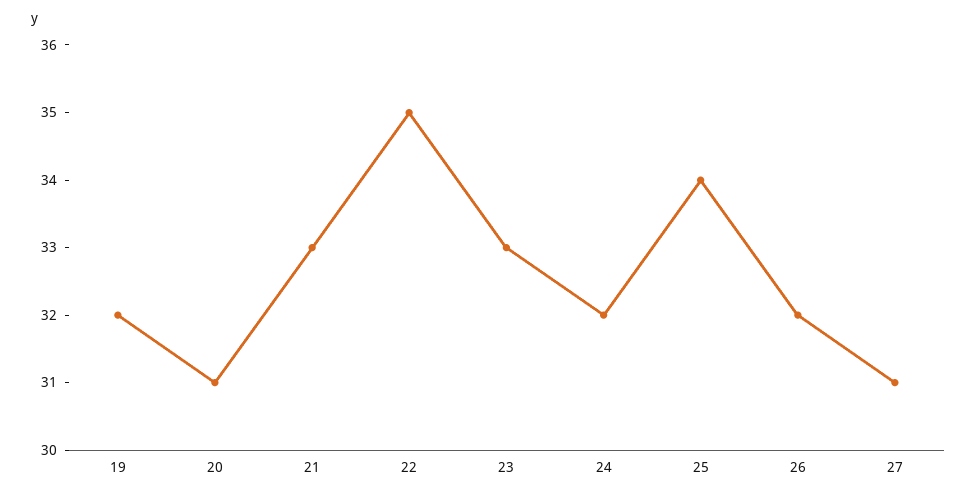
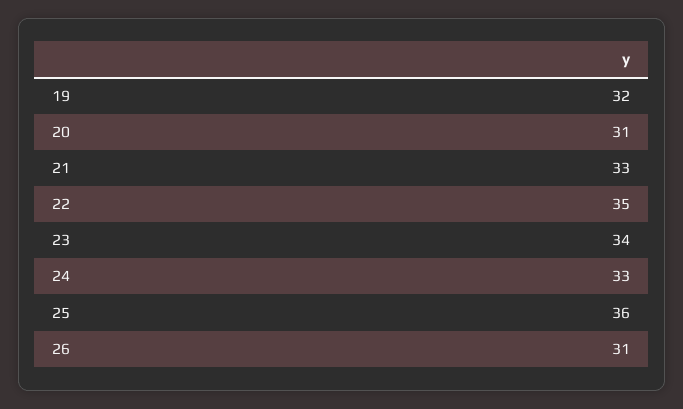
23: 33 -> 34
24: 32 -> 33
25: 34 -> 36
26: 32 -> 31
27: 31 -> none

